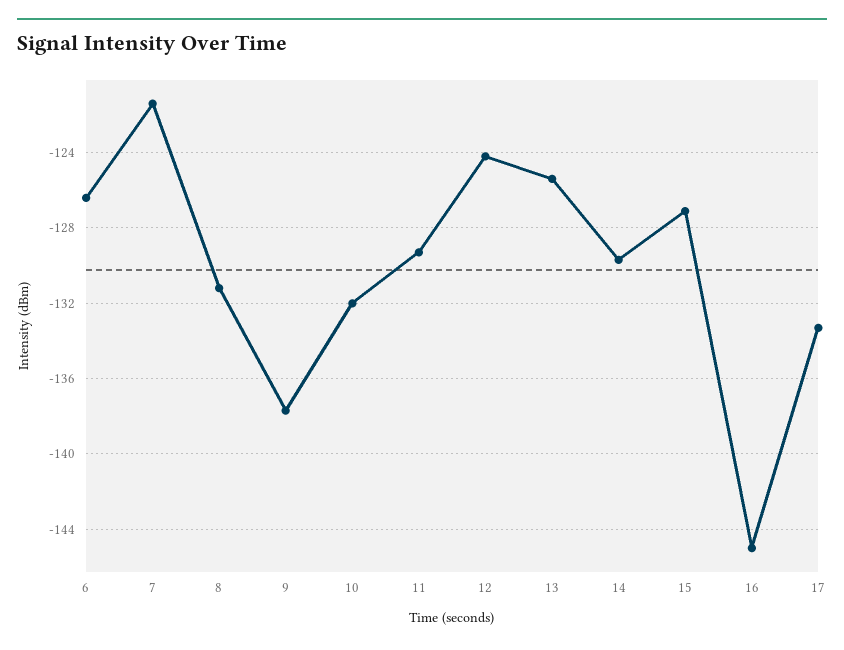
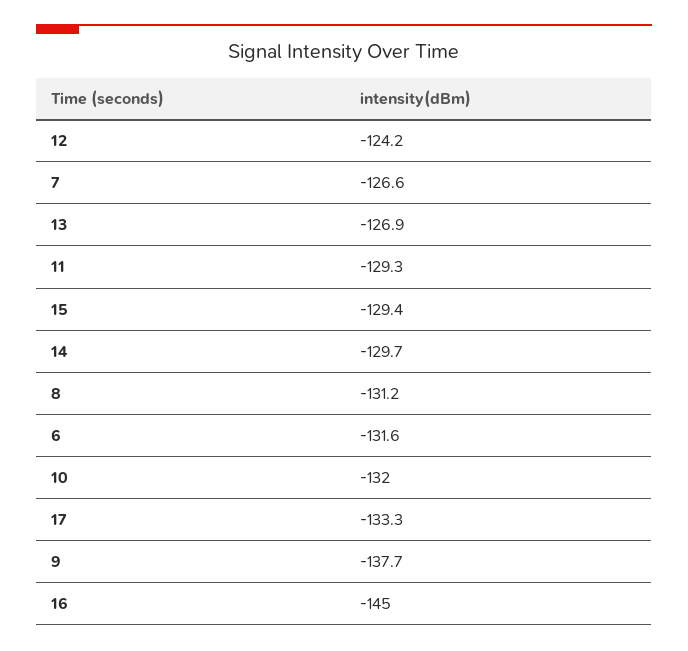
6: -126.5 -> -131.6
7: -121.5 -> -126.6
13: -125.5 -> -126.9
15: -127 -> -129.4

